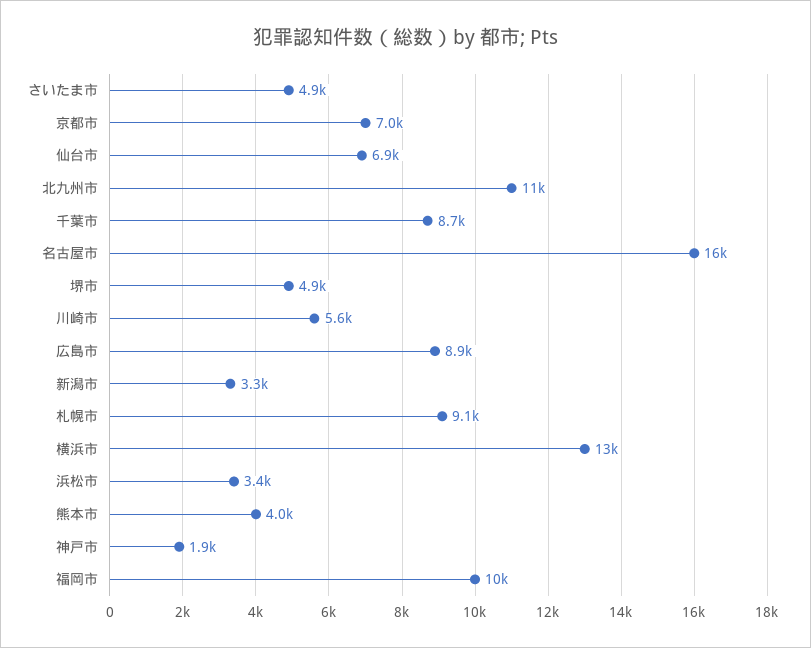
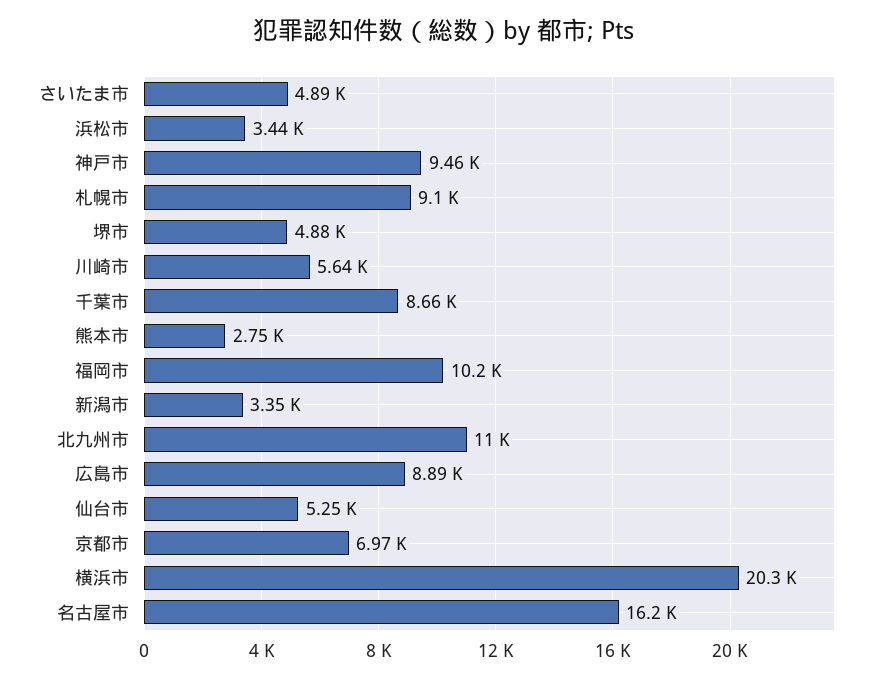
仙台市: 6900 -> 5250
横浜市: 13000 -> 20300
熊本市: 4000 -> 2750
神戸市: 1900 -> 9460

